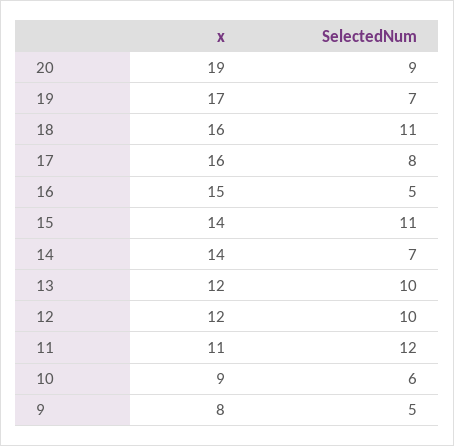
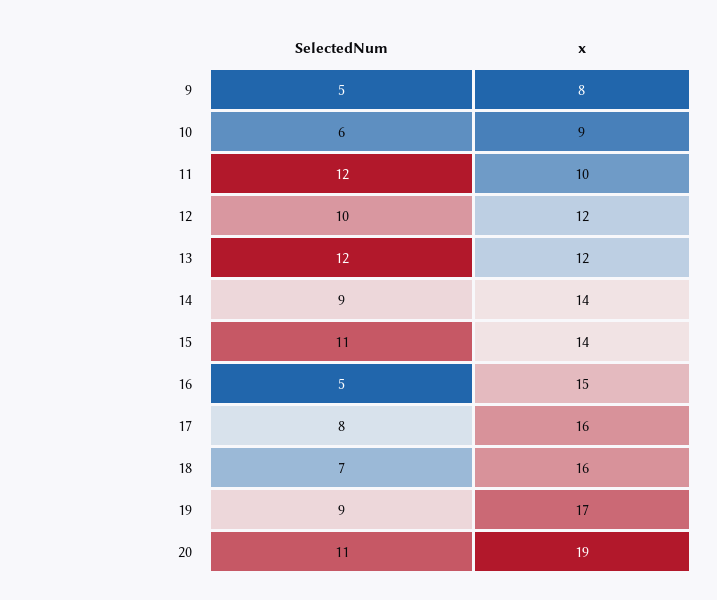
SelectedNum, 20: 9 -> 11
SelectedNum, 19: 7 -> 9
SelectedNum, 18: 11 -> 7
SelectedNum, 14: 7 -> 9
SelectedNum, 13: 10 -> 12
x, 11: 11 -> 10

